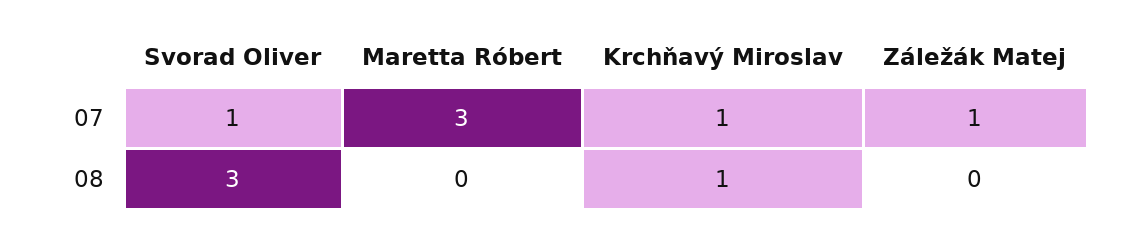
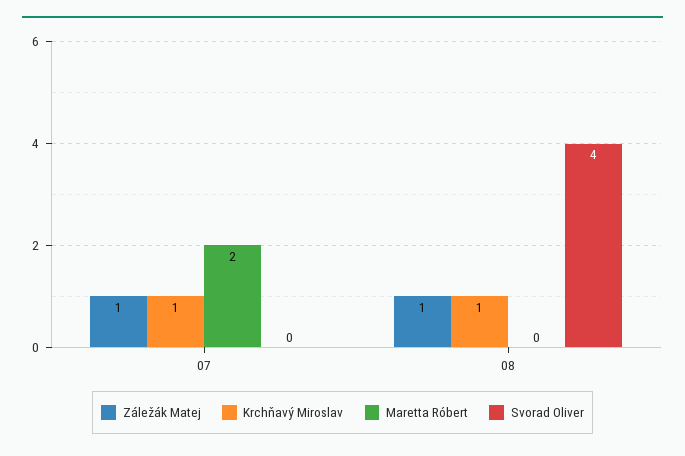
Svorad Oliver, 07: 1 -> 0
Maretta Róbert, 07: 3 -> 2
Svorad Oliver, 08: 3 -> 4
Záležák Matej, 08: 0 -> 1

